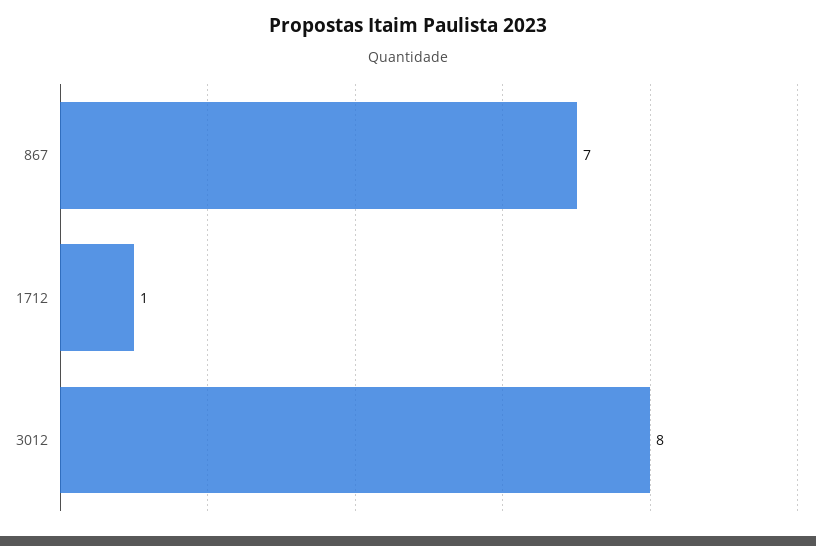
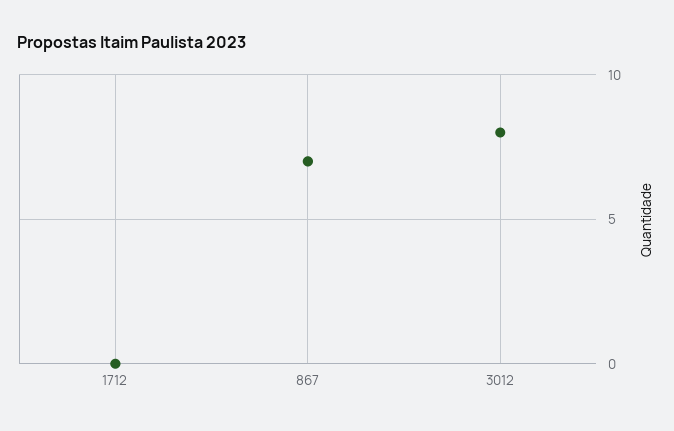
1712: 1 -> 0

